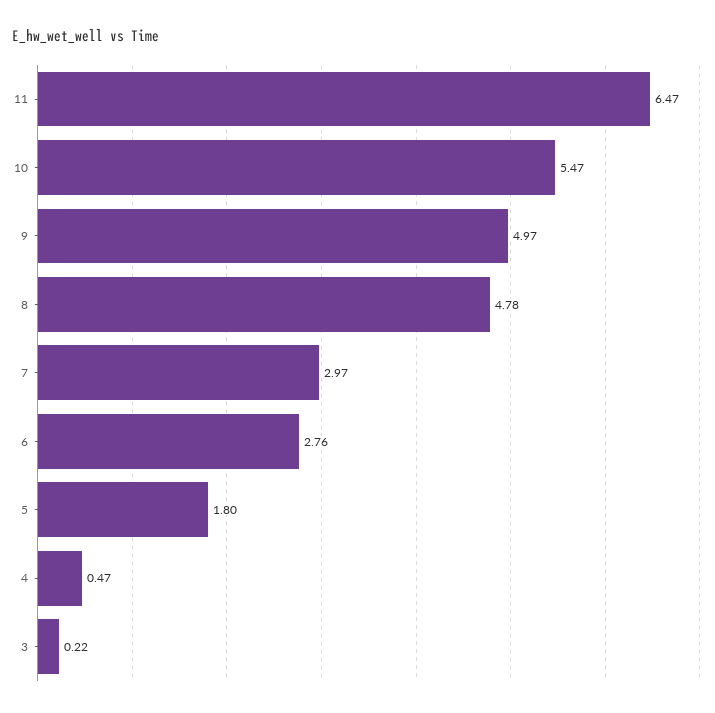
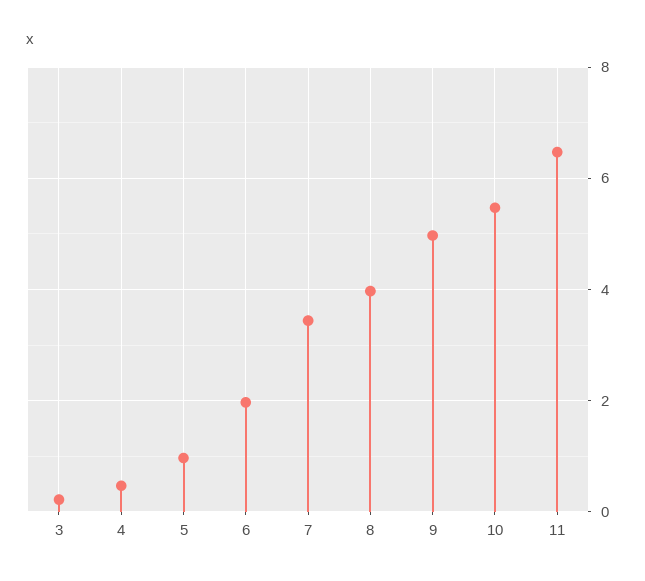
8: 4.78 -> 4
7: 2.97 -> 3.4
6: 2.76 -> 2
5: 1.8 -> 1

